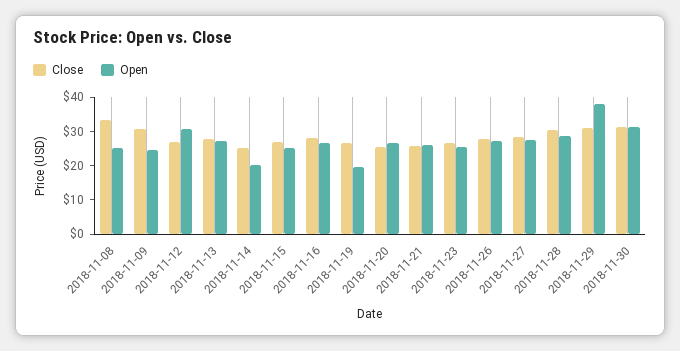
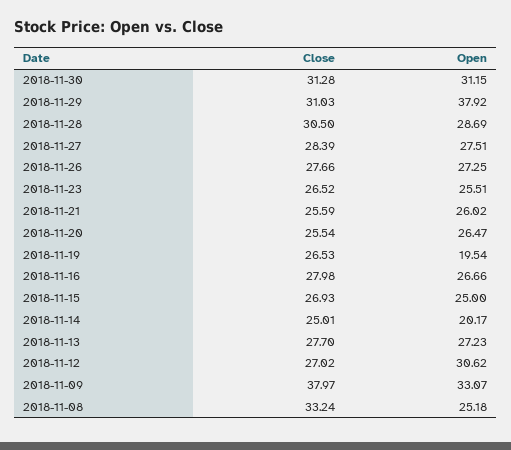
Close, 2018-11-09: 30 -> 37.97
Open, 2018-11-09: 25 -> 33.07

